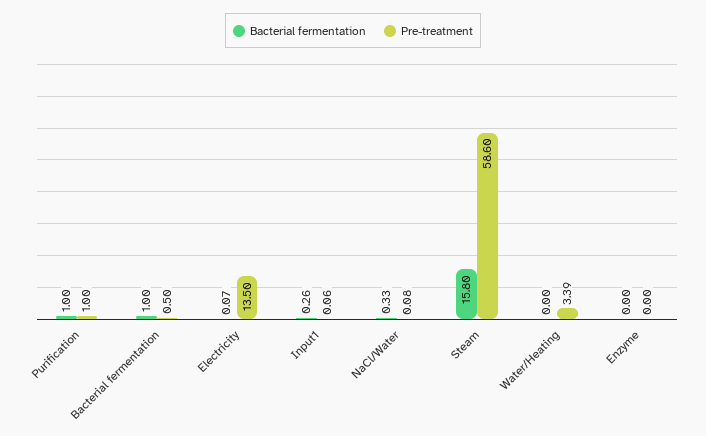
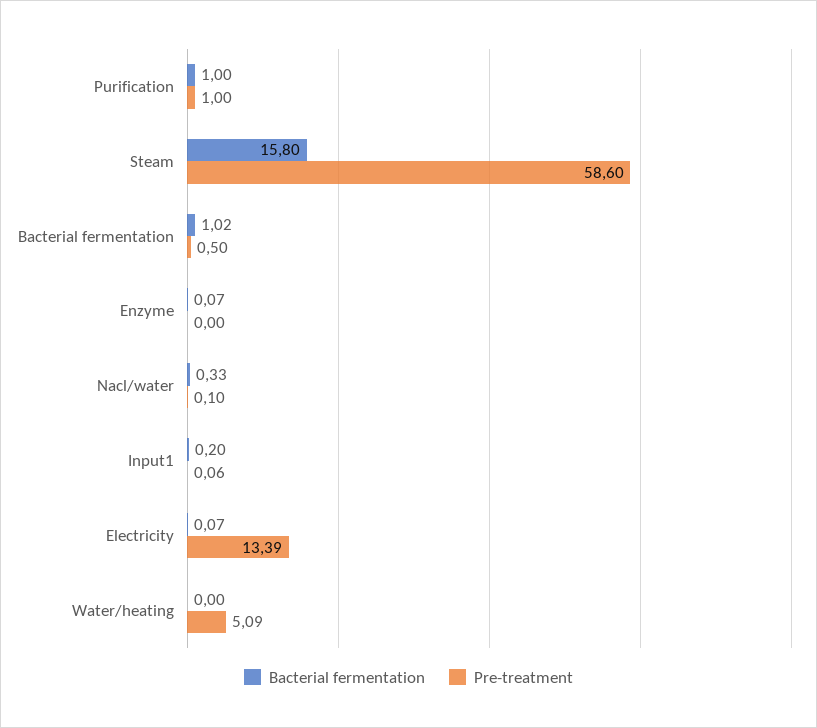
Bacterial fermentation, Bacterial fermentation: 1 -> 1.02
Pre-treatment, Electricity: 13.5 -> 13.39
Bacterial fermentation, Input1: 0.26 -> 0.2
Pre-treatment, NaCl/Water: 0.08 -> 0.1
Pre-treatment, Water/Heating: 3.39 -> 5.09
Bacterial fermentation, Enzyme: 0 -> 0.07

